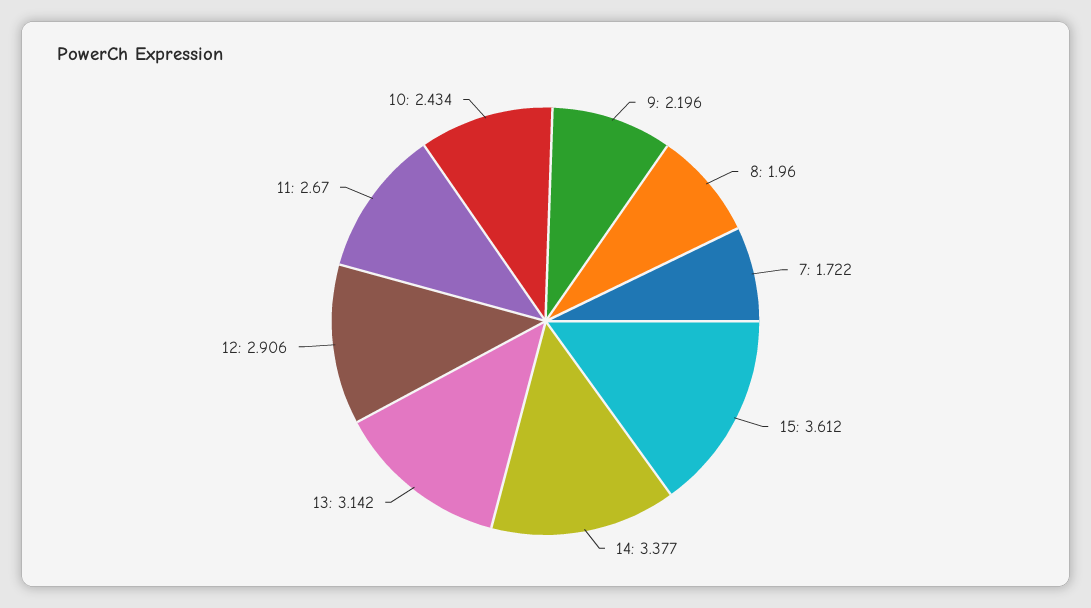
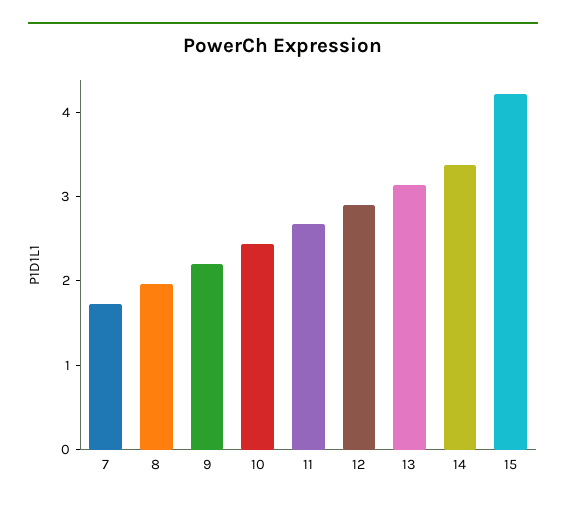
15: 3.612 -> 4.2

